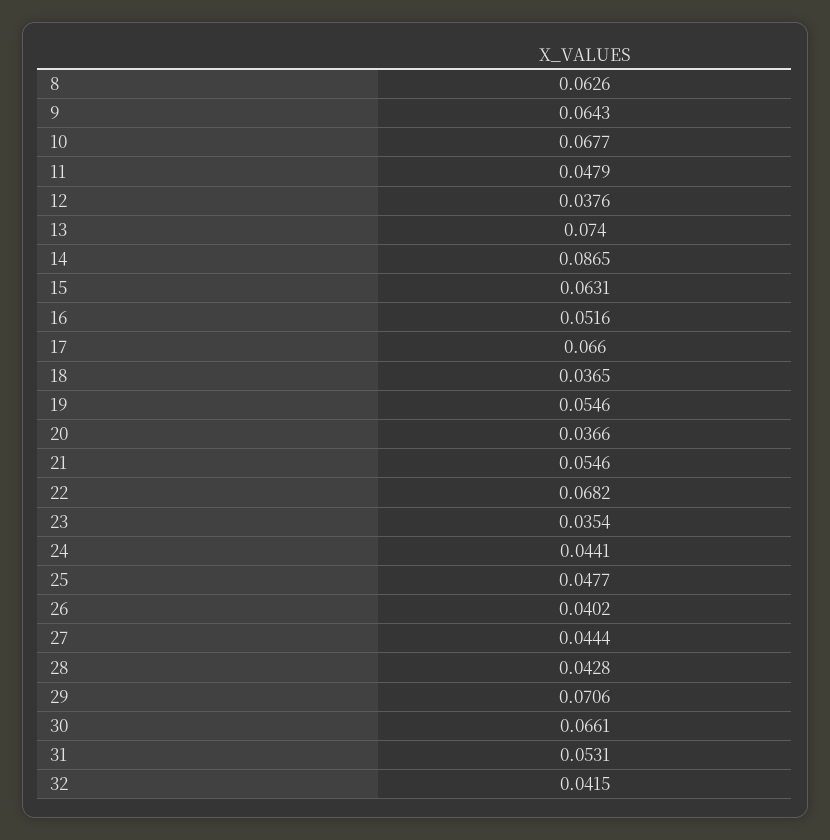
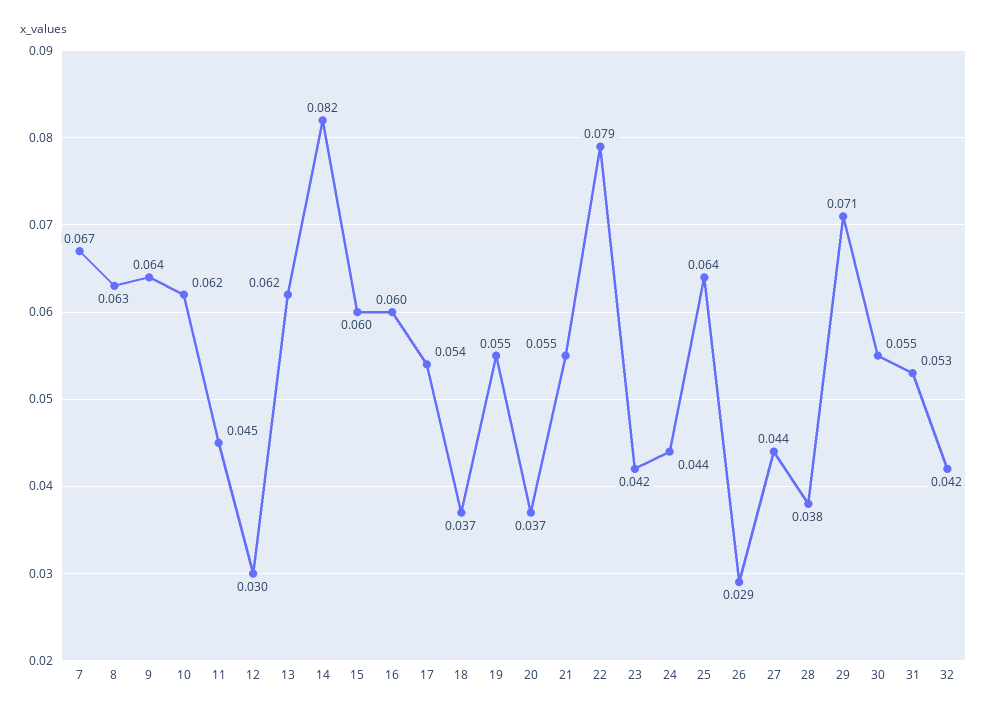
10: 0.0677 -> 0.062
11: 0.0479 -> 0.045
12: 0.0376 -> 0.03
13: 0.074 -> 0.062
14: 0.0865 -> 0.082
15: 0.0631 -> 0.06
16: 0.0516 -> 0.06
17: 0.066 -> 0.054
22: 0.0682 -> 0.079
23: 0.0354 -> 0.042
25: 0.0477 -> 0.064
26: 0.0402 -> 0.029
28: 0.0428 -> 0.038
30: 0.0661 -> 0.055
7: none -> 0.067

